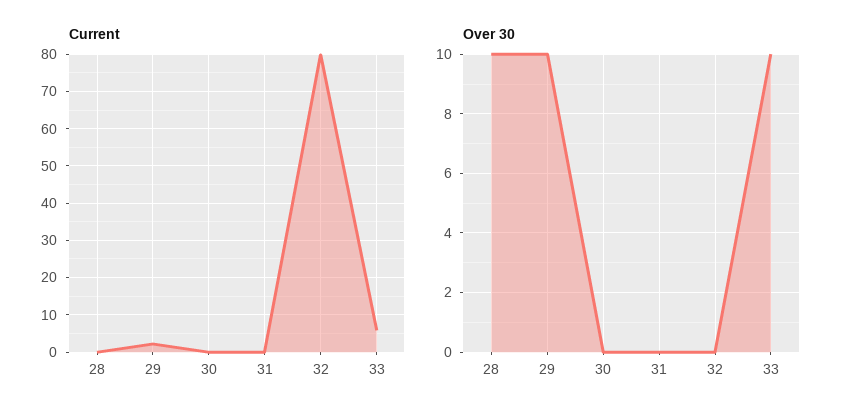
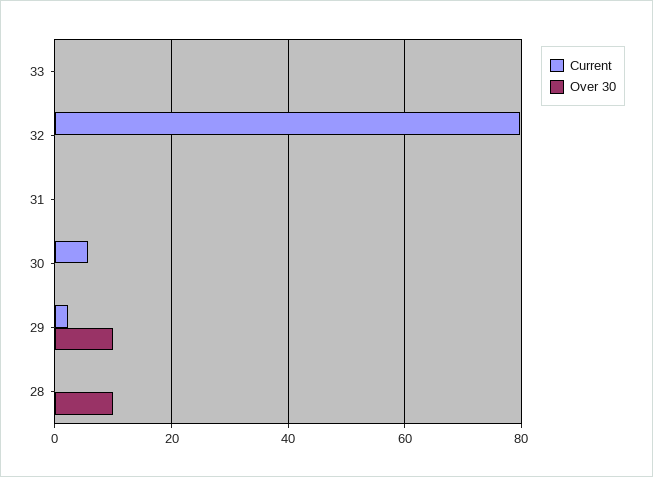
Current, 30: 0 -> 6
Current, 33: 6 -> 0
Over 30, 33: 10 -> 0

